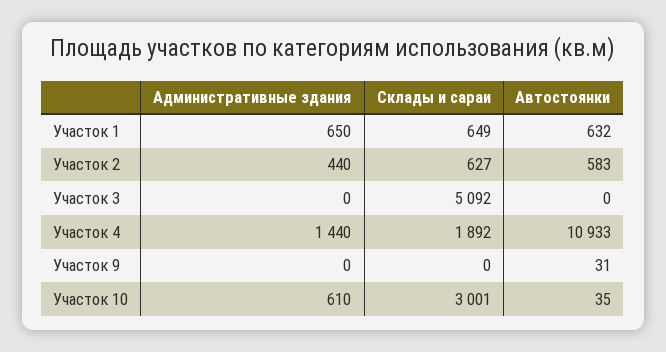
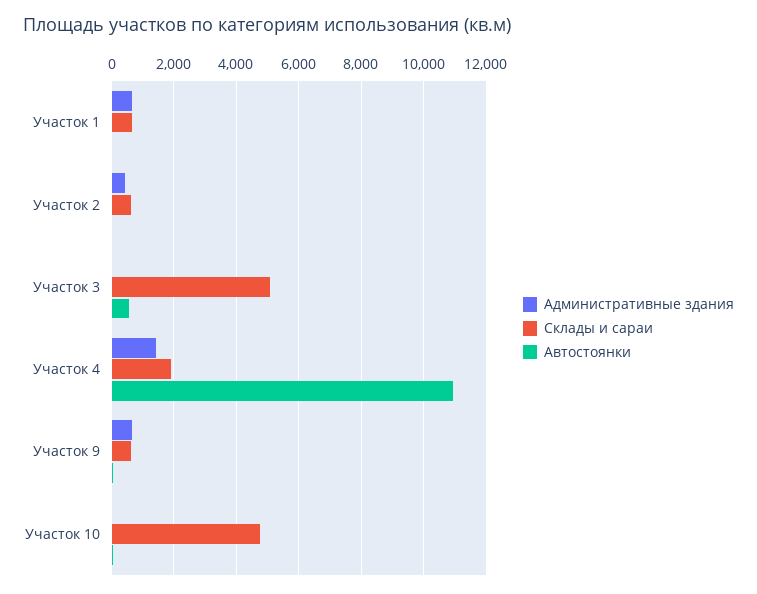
Автостоянки, Участок 1: 632 -> 0
Автостоянки, Участок 2: 583 -> 0
Автостоянки, Участок 3: 0 -> 600
Административные здания, Участок 9: 0 -> 600
Склады и сараи, Участок 9: 0 -> 600
Административные здания, Участок 10: 610 -> 0
Склады и сараи, Участок 10: 3001 -> 4800

